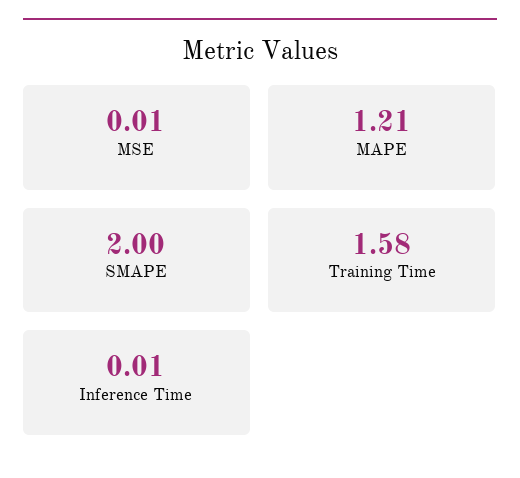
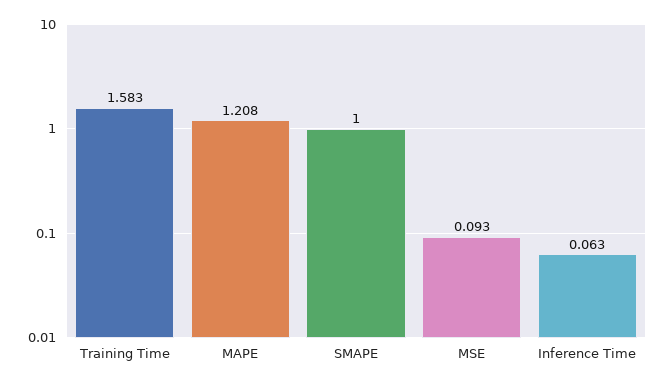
MSE: 0.01 -> 0.093
SMAPE: 2 -> 1
Inference Time: 0.01 -> 0.063

